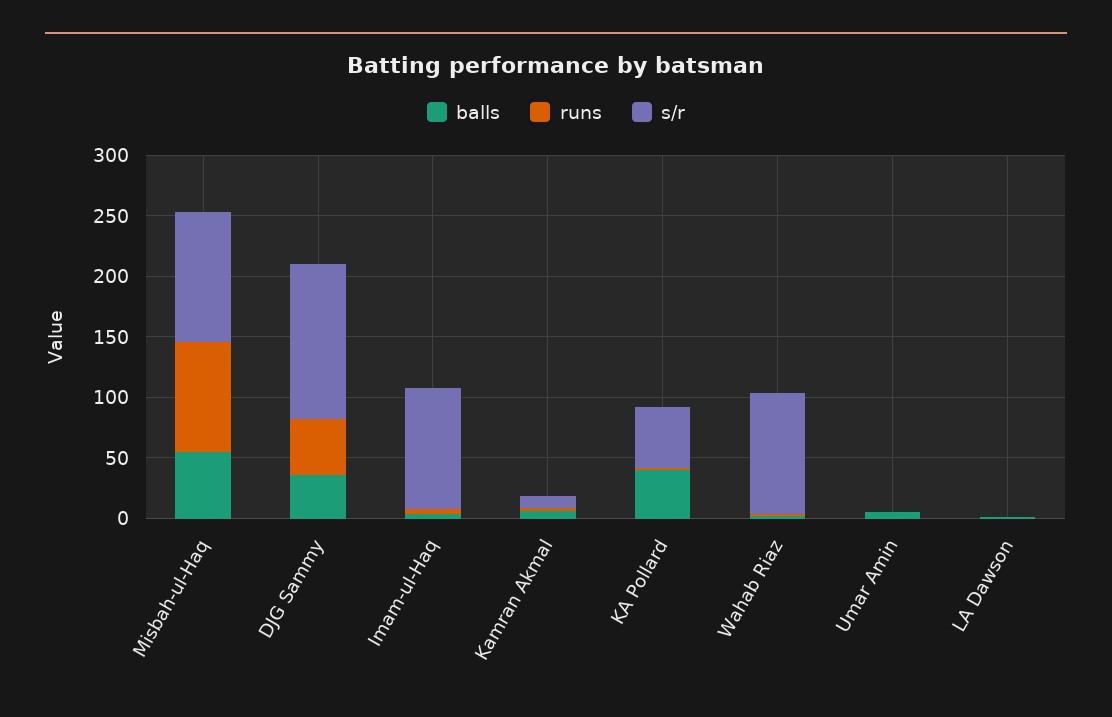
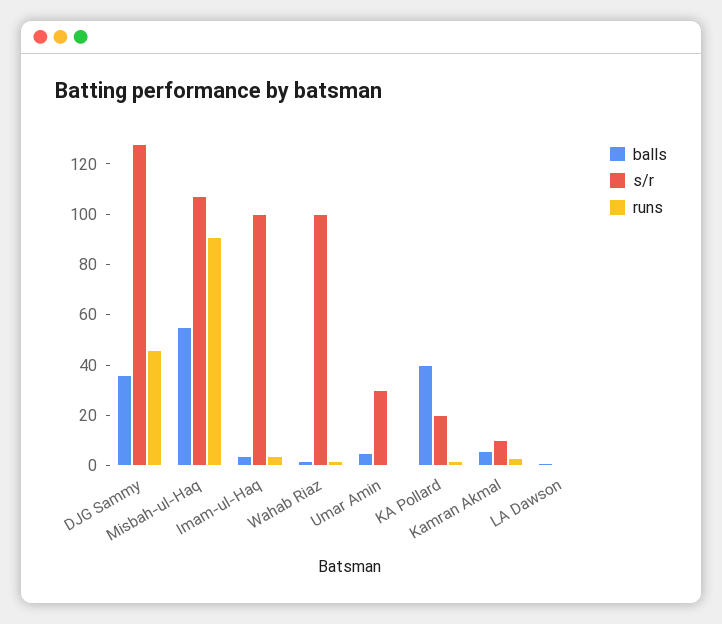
s/r, KA Pollard: 50 -> 20
s/r, Umar Amin: 0 -> 30

